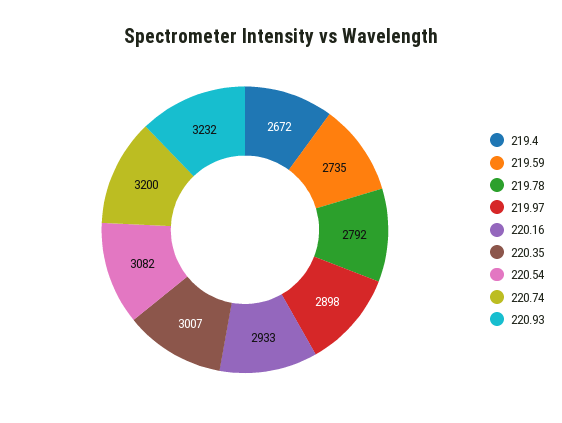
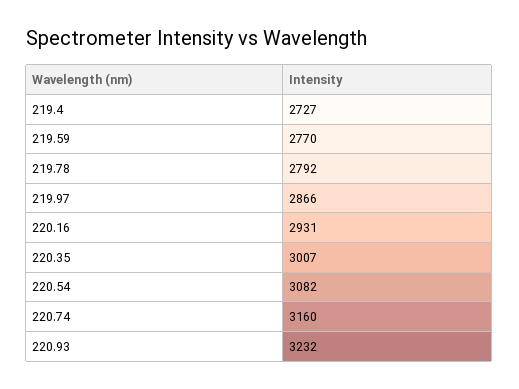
219.4: 2672 -> 2727
219.59: 2735 -> 2770
219.97: 2898 -> 2866
220.16: 2933 -> 2931
220.74: 3200 -> 3160

